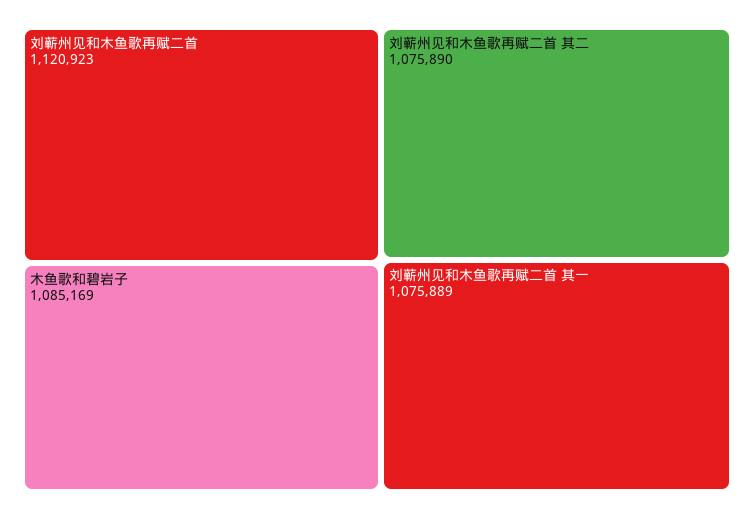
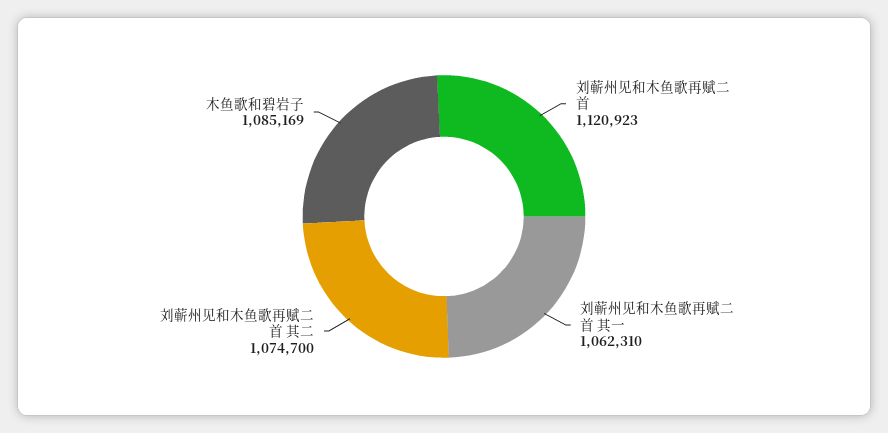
刘蕲州见和木鱼歌再赋二首 其二: 1075890 -> 1074700
刘蕲州见和木鱼歌再赋二首 其一: 1075889 -> 1062310

